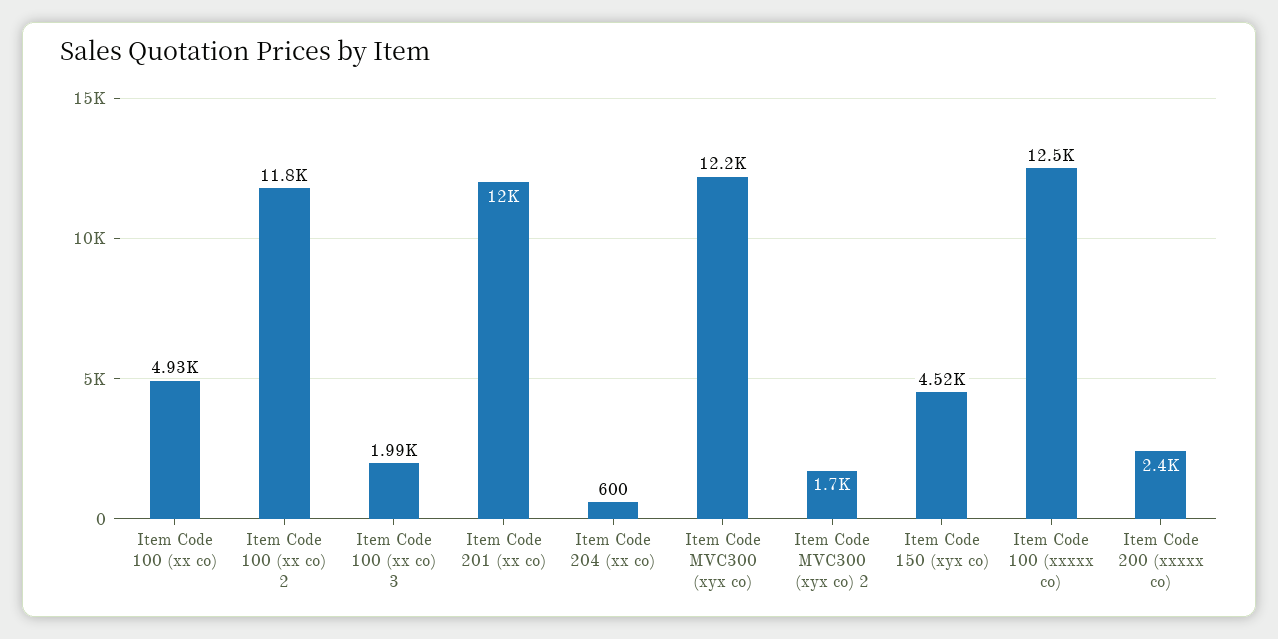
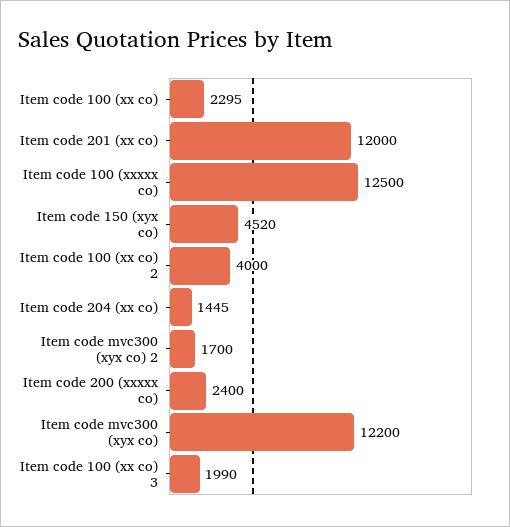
Item Code 100 (xx co): 4930 -> 2295
Item Code 100 (xx co) 2: 11800 -> 4000
Item Code 204 (xx co): 600 -> 1445

